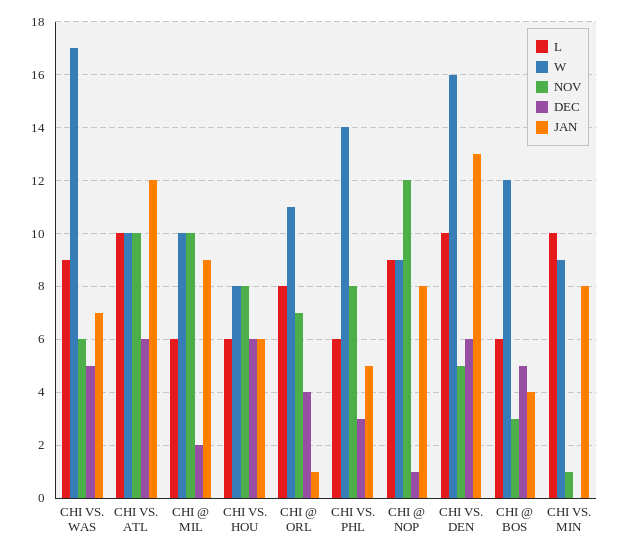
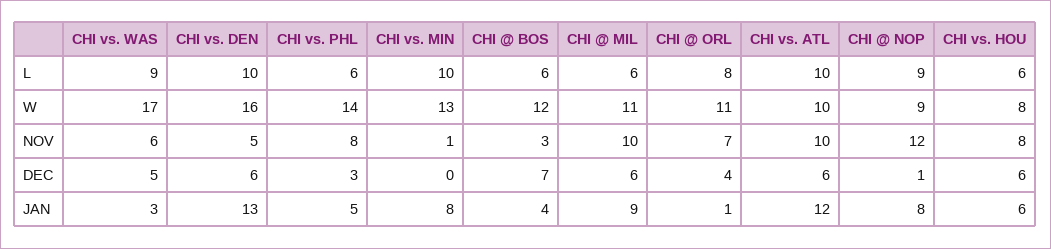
JAN, CHI VS. WAS: 7 -> 3
W, CHI @ MIL: 10 -> 11
DEC, CHI @ MIL: 2 -> 6
DEC, CHI @ BOS: 5 -> 7
W, CHI VS. MIN: 9 -> 13

